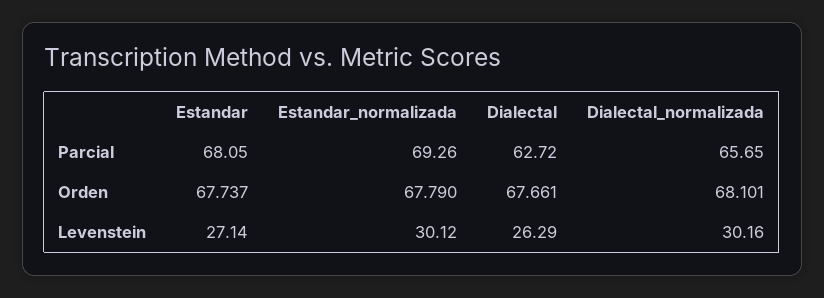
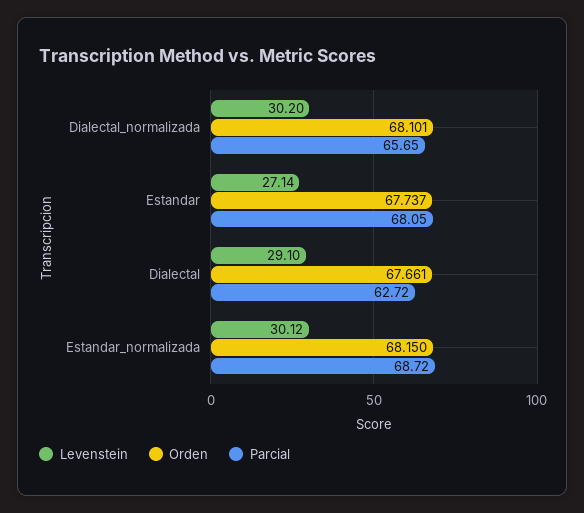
Parcial, Estandar_normalizada: 69.26 -> 68.72
Orden, Estandar_normalizada: 67.79 -> 68.15
Levenstein, Dialectal: 26.29 -> 29.1
Levenstein, Dialectal_normalizada: 30.16 -> 30.2

